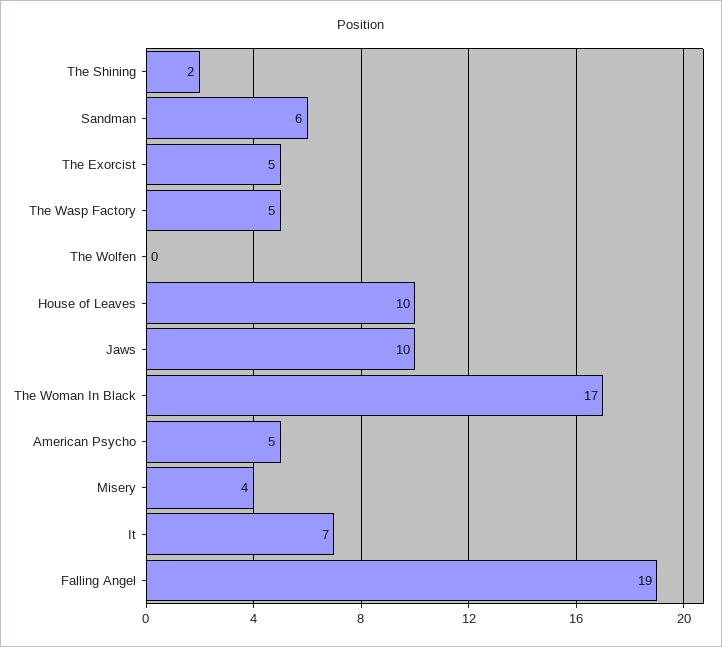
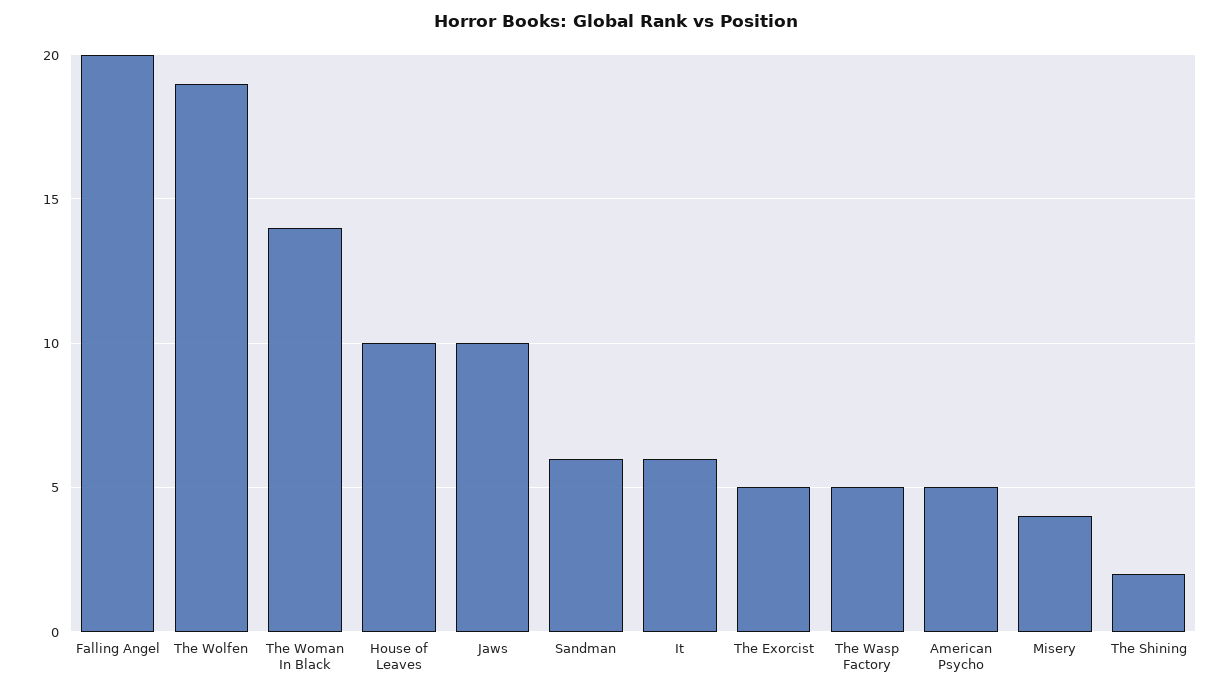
The Wolfen: 0 -> 19
The Woman In Black: 17 -> 14
It: 7 -> 6
Falling Angel: 19 -> 20

